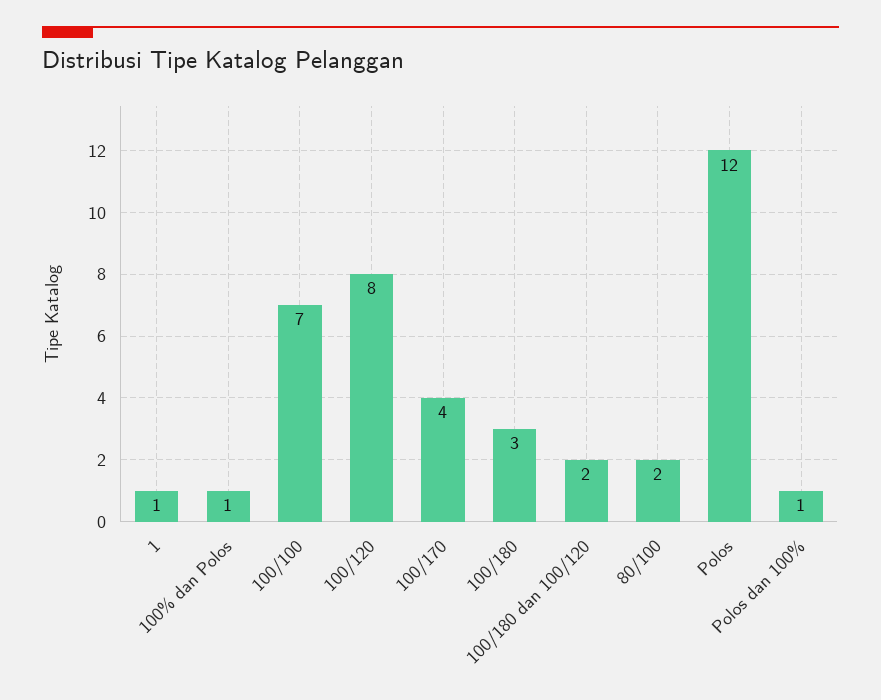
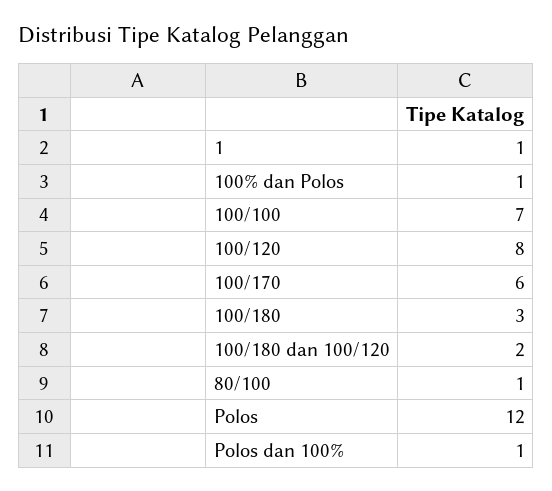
100/170: 4 -> 6
80/100: 2 -> 1

